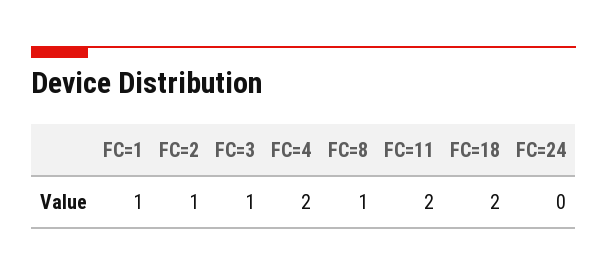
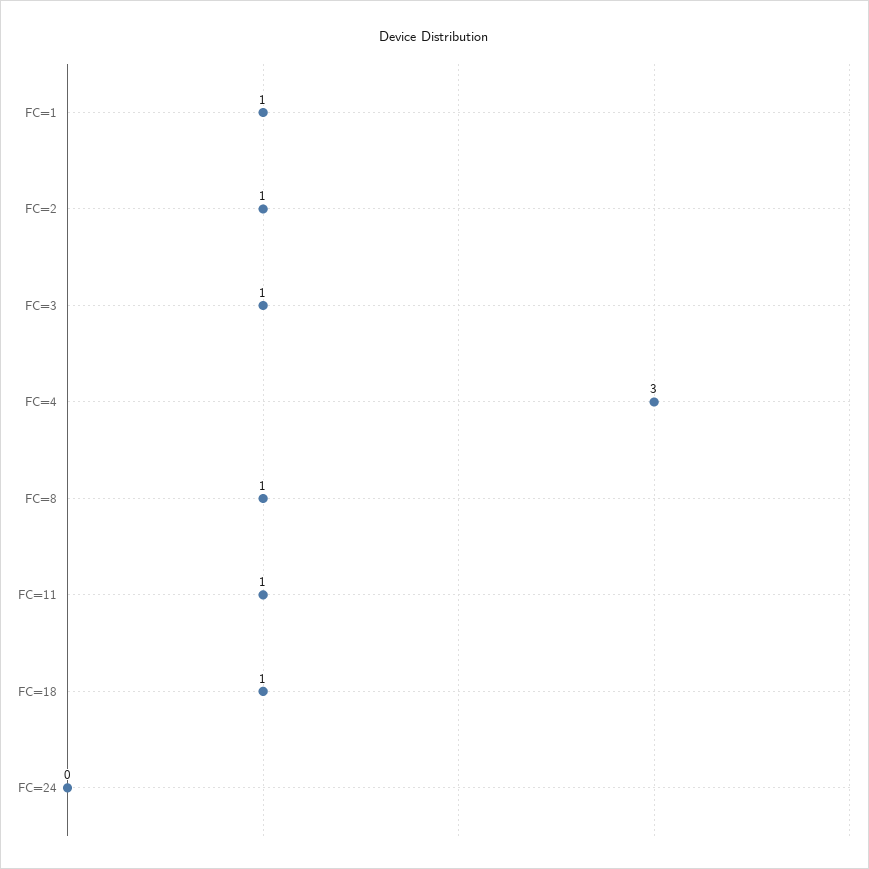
FC=4: 2 -> 3
FC=11: 2 -> 1
FC=18: 2 -> 1

